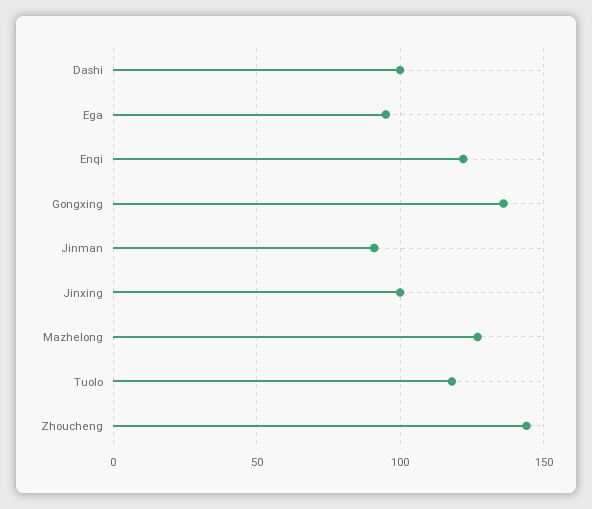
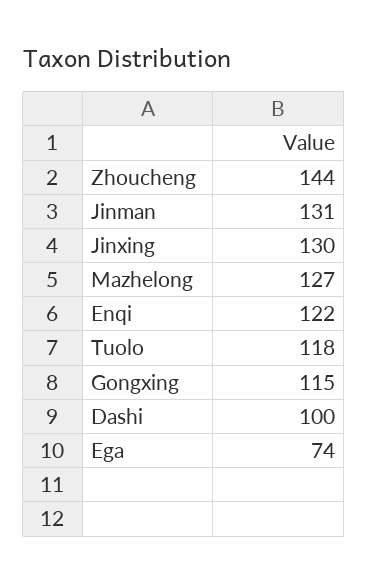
Ega: 95 -> 74
Gongxing: 135 -> 115
Jinman: 90 -> 131
Jinxing: 100 -> 130

